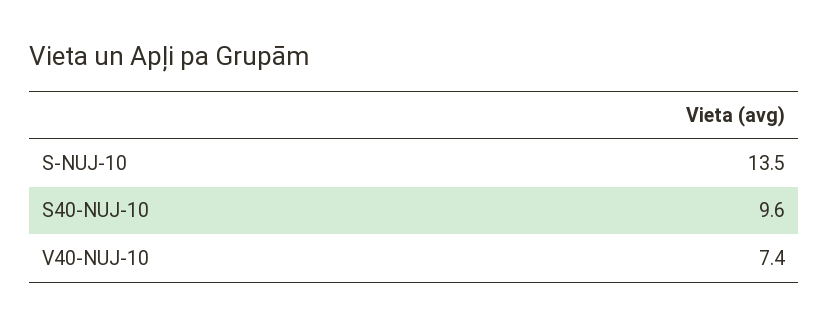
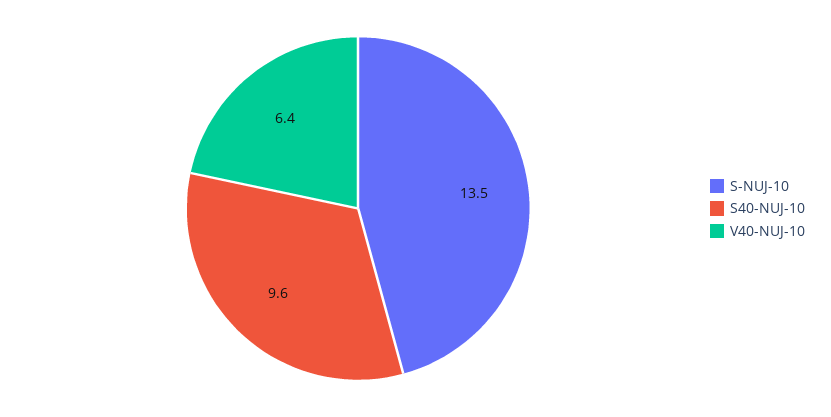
V40-NUJ-10: 7.4 -> 6.4

